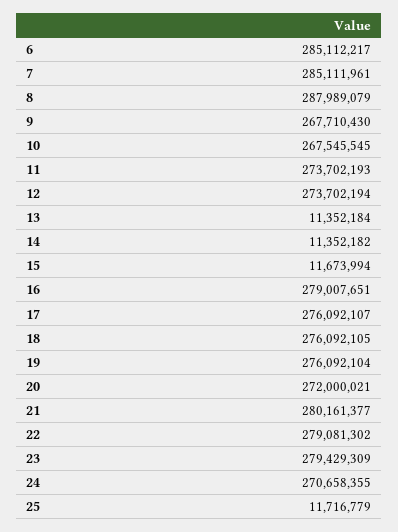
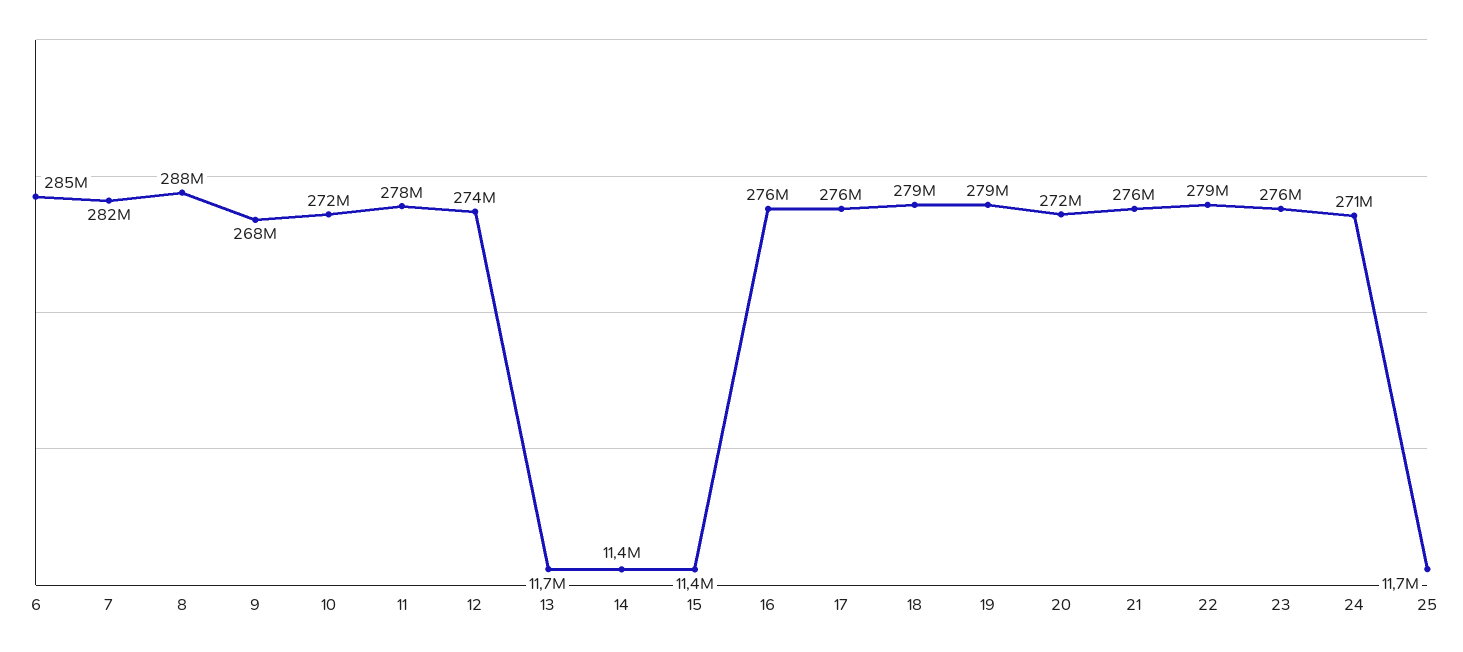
7: 285111961 -> 282000000
10: 267545545 -> 272000000
11: 273702193 -> 278000000
13: 11352184 -> 11700000
15: 11673994 -> 11400000
16: 279007651 -> 276000000
18: 276092105 -> 279000000
19: 276092104 -> 279000000
21: 280161377 -> 276000000
23: 279429309 -> 276000000

